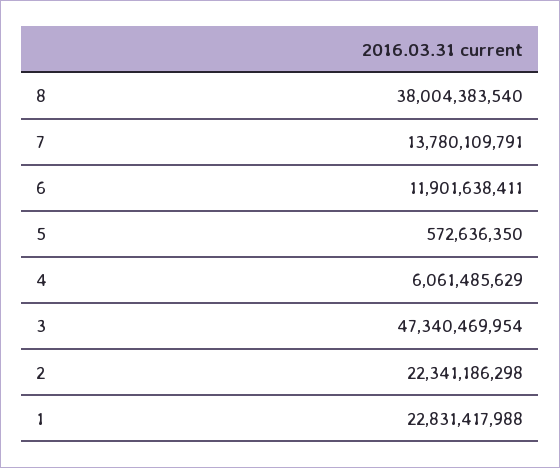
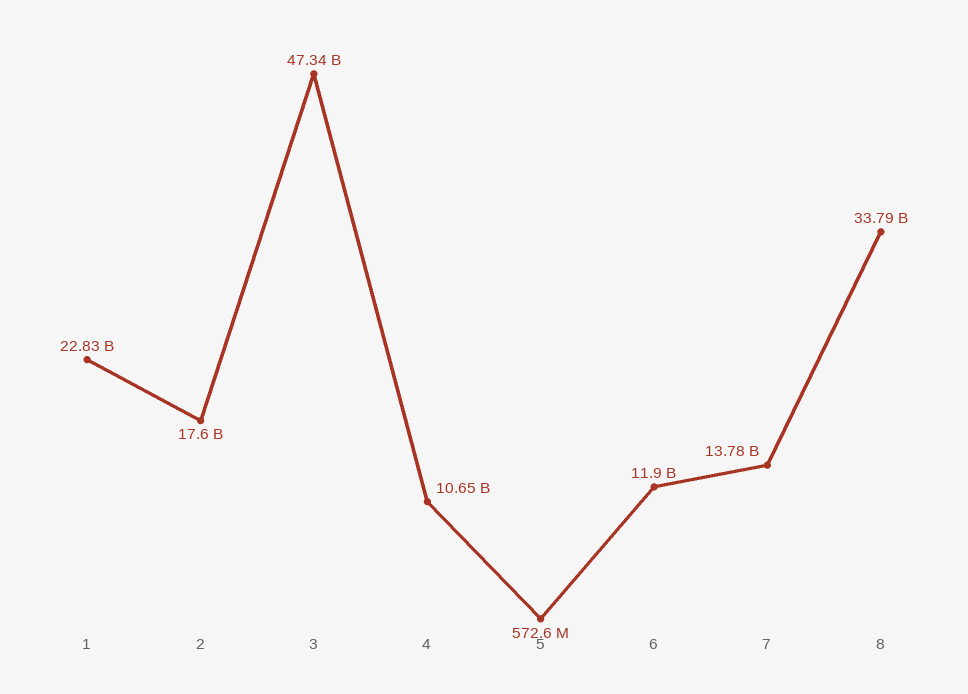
8: 38004383540 -> 33790000000
4: 6061485629 -> 10650000000
2: 22341186298 -> 17600000000

